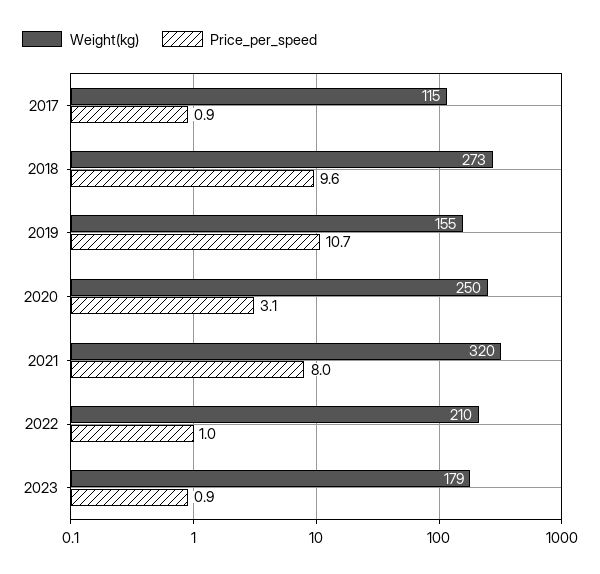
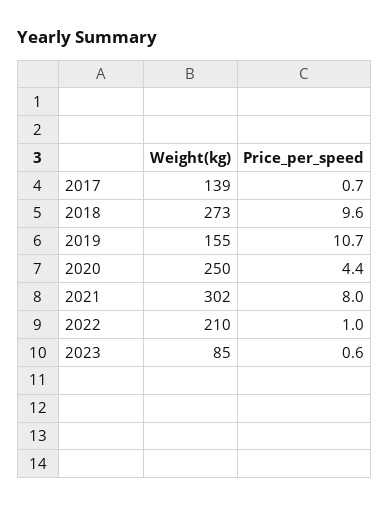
Weight(kg), 2017: 115 -> 139
Price_per_speed, 2017: 0.9 -> 0.7
Price_per_speed, 2020: 3.1 -> 4.4
Weight(kg), 2021: 320 -> 302
Weight(kg), 2023: 179 -> 85
Price_per_speed, 2023: 0.9 -> 0.6

